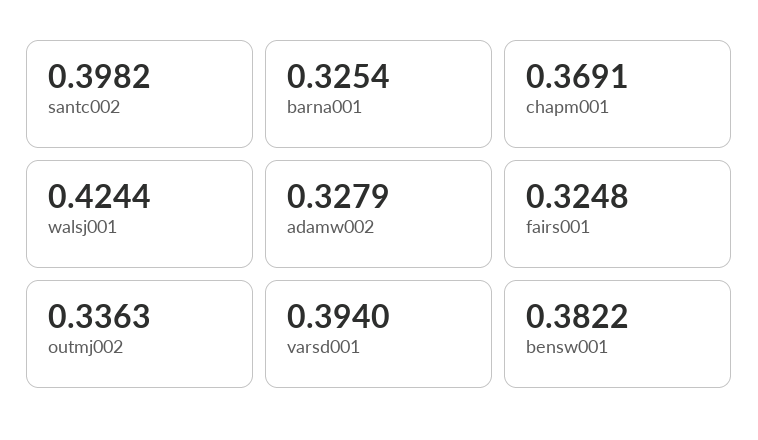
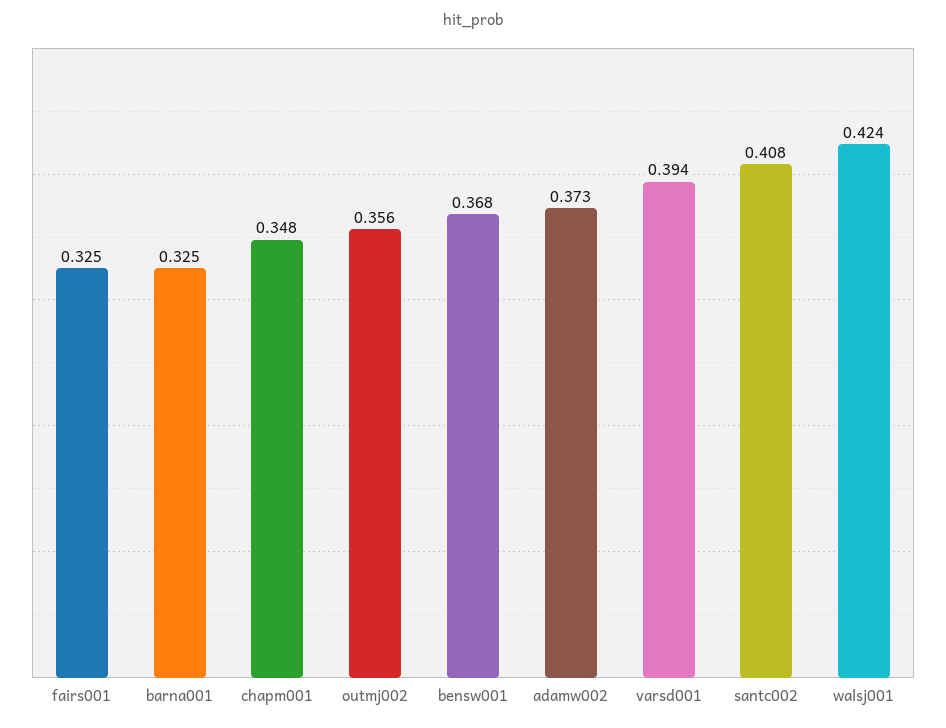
santc002: 0.3982 -> 0.408
chapm001: 0.3691 -> 0.348
adamw002: 0.3279 -> 0.373
outmj002: 0.3363 -> 0.356
bensw001: 0.3822 -> 0.368

